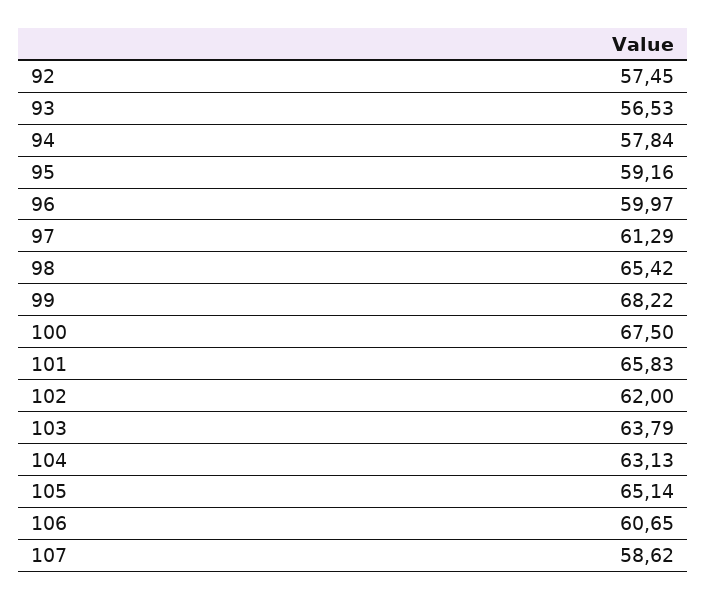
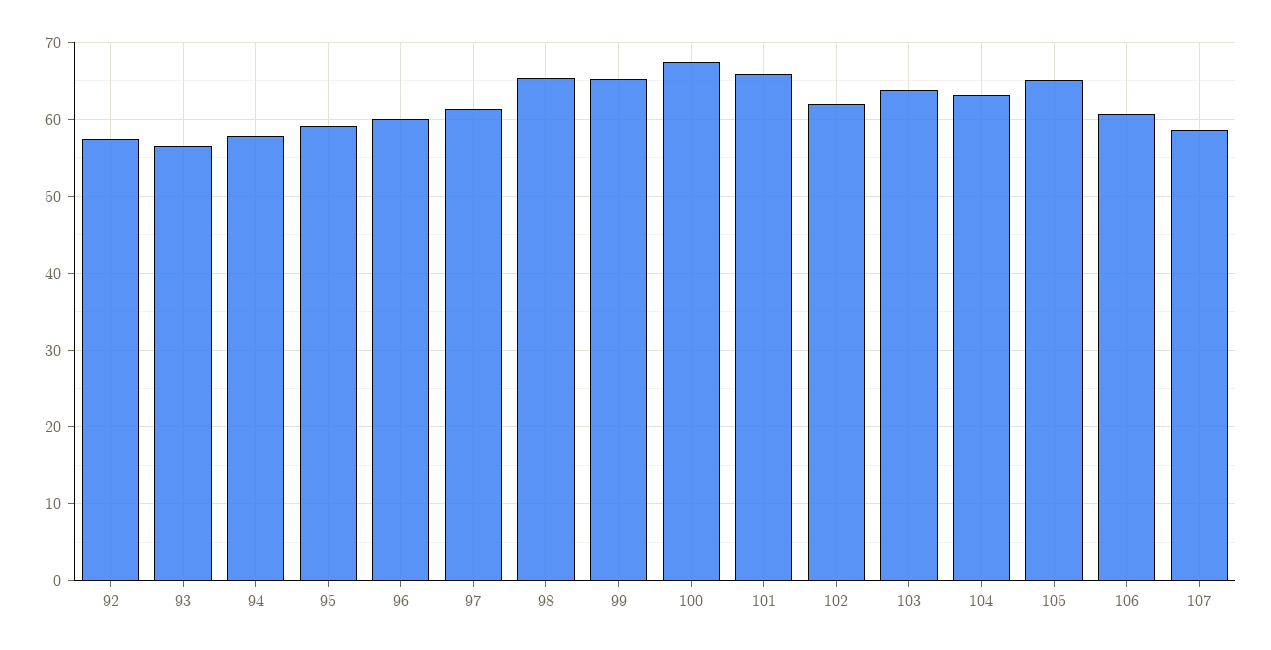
99: 68.22 -> 65

